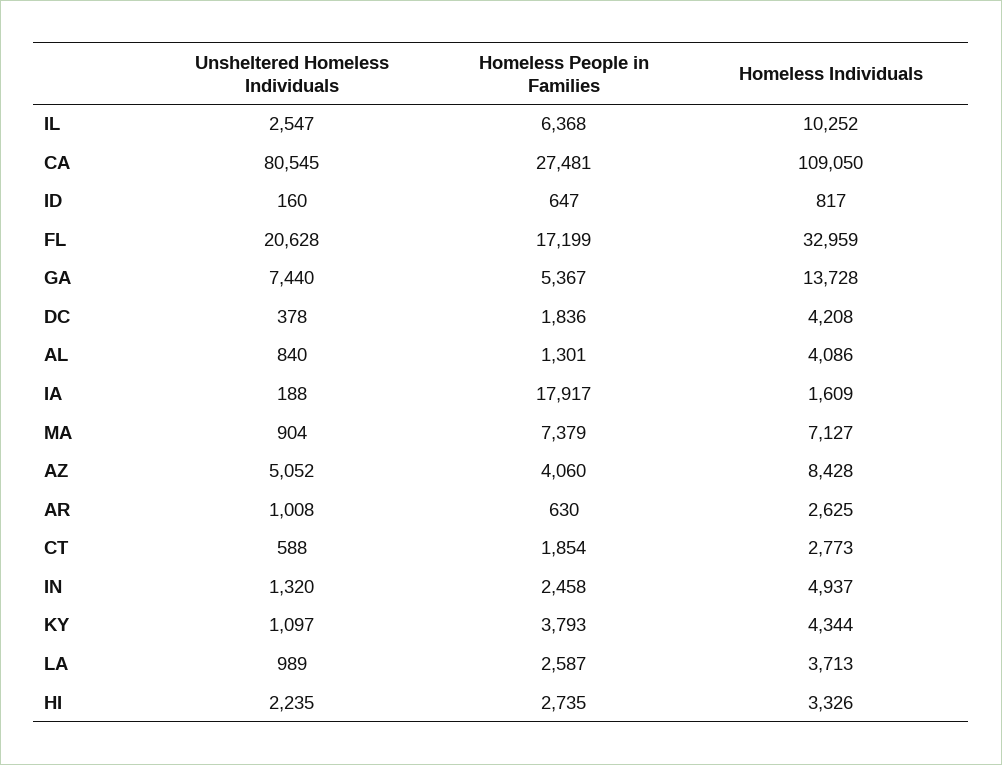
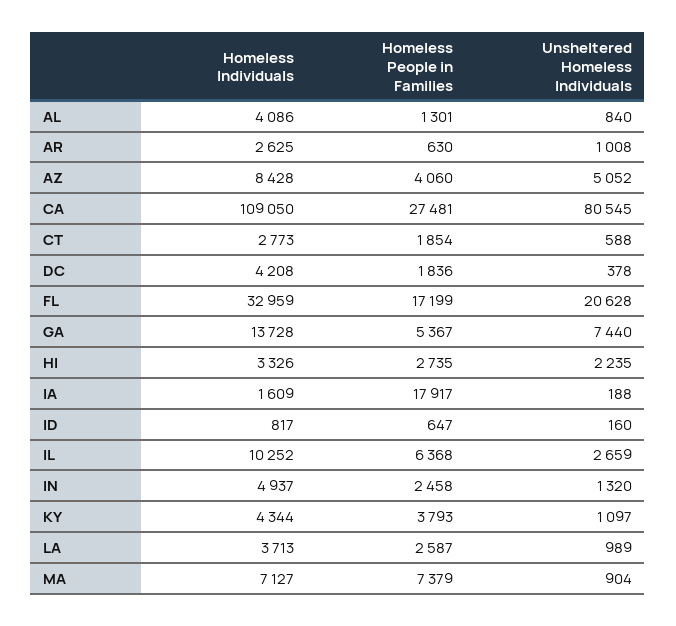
Unsheltered Homeless Individuals, IL: 2547 -> 2659

